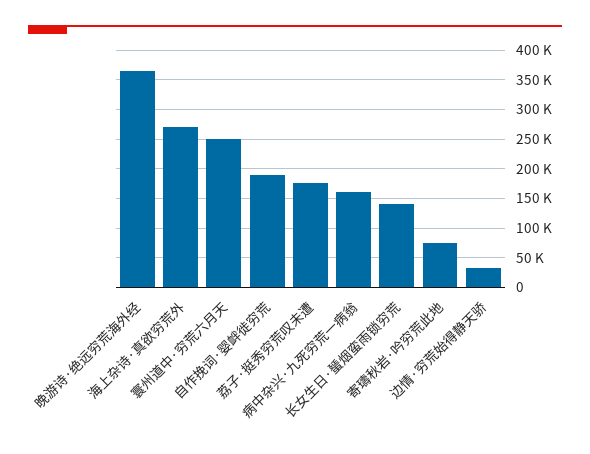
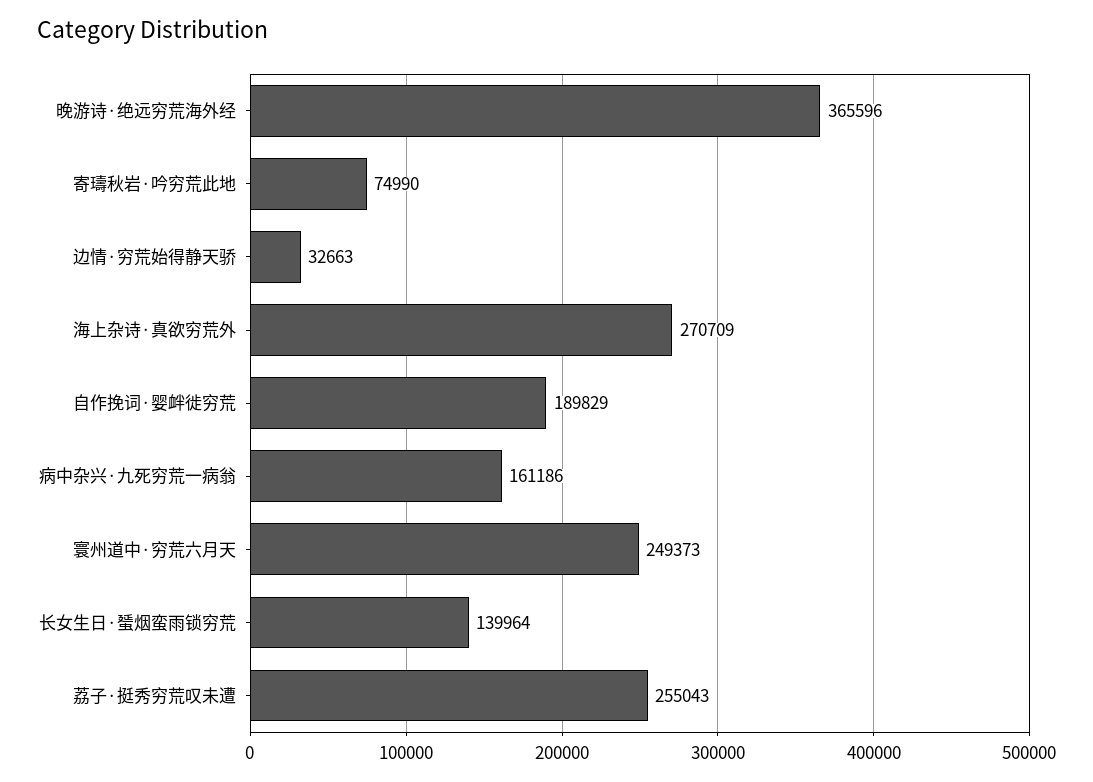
荔子·挺秀穷荒叹未遭: 175000 -> 255043

